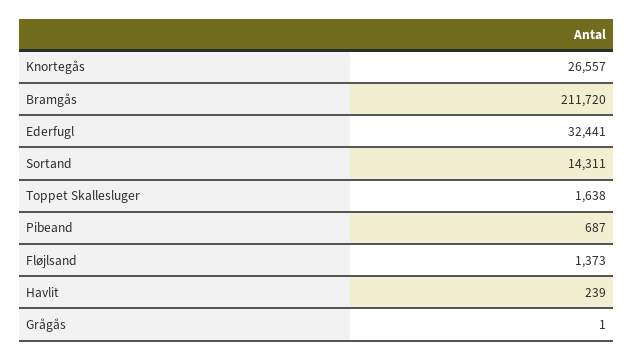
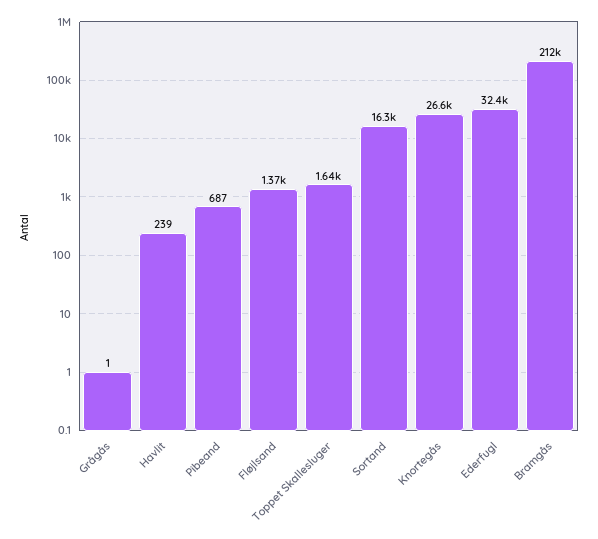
Sortand: 14311 -> 16300

